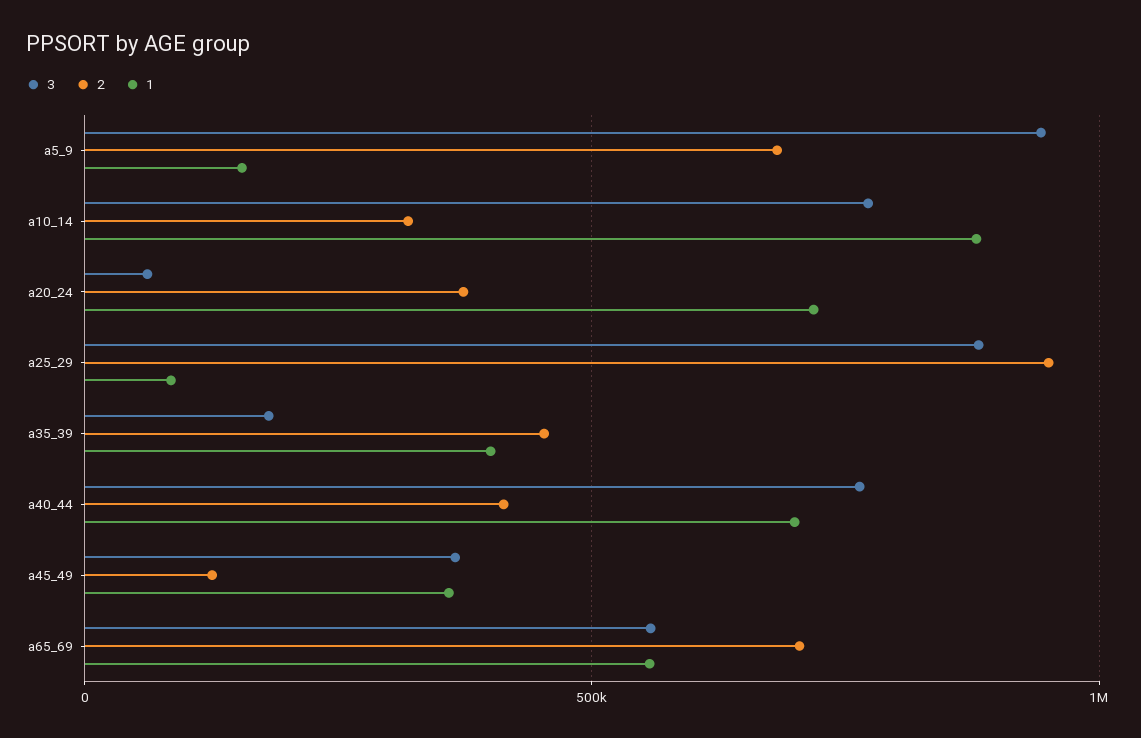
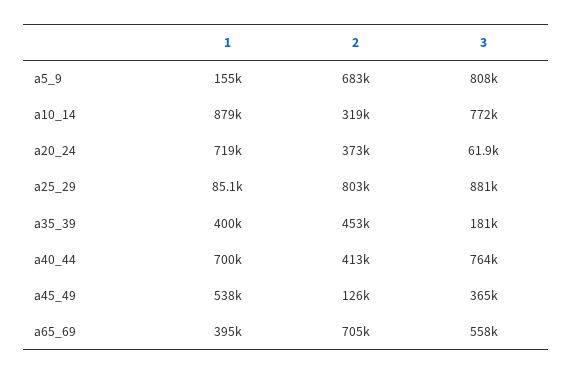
3, a5_9: 950000 -> 808000
2, a25_29: 950000 -> 803000
1, a45_49: 350000 -> 538000
1, a65_69: 550000 -> 395000

